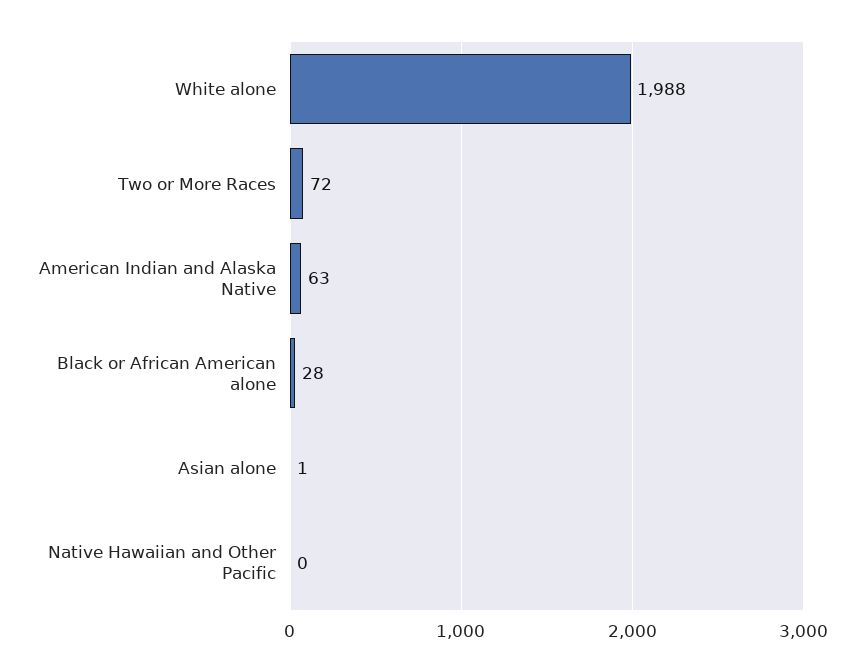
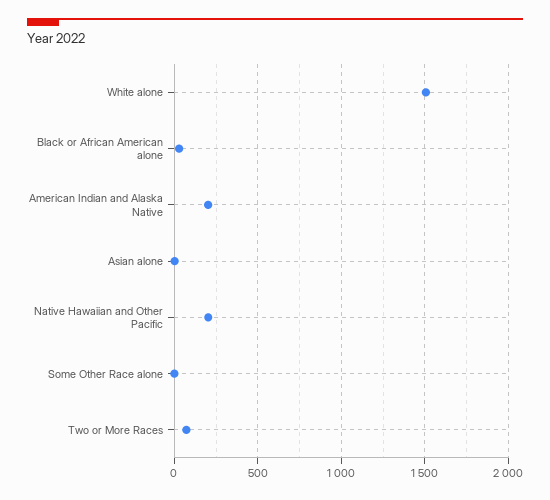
White alone: 1988 -> 1500
American Indian and Alaska Native: 63 -> 200
Native Hawaiian and Other Pacific: 0 -> 200
Some Other Race alone: none -> 0

